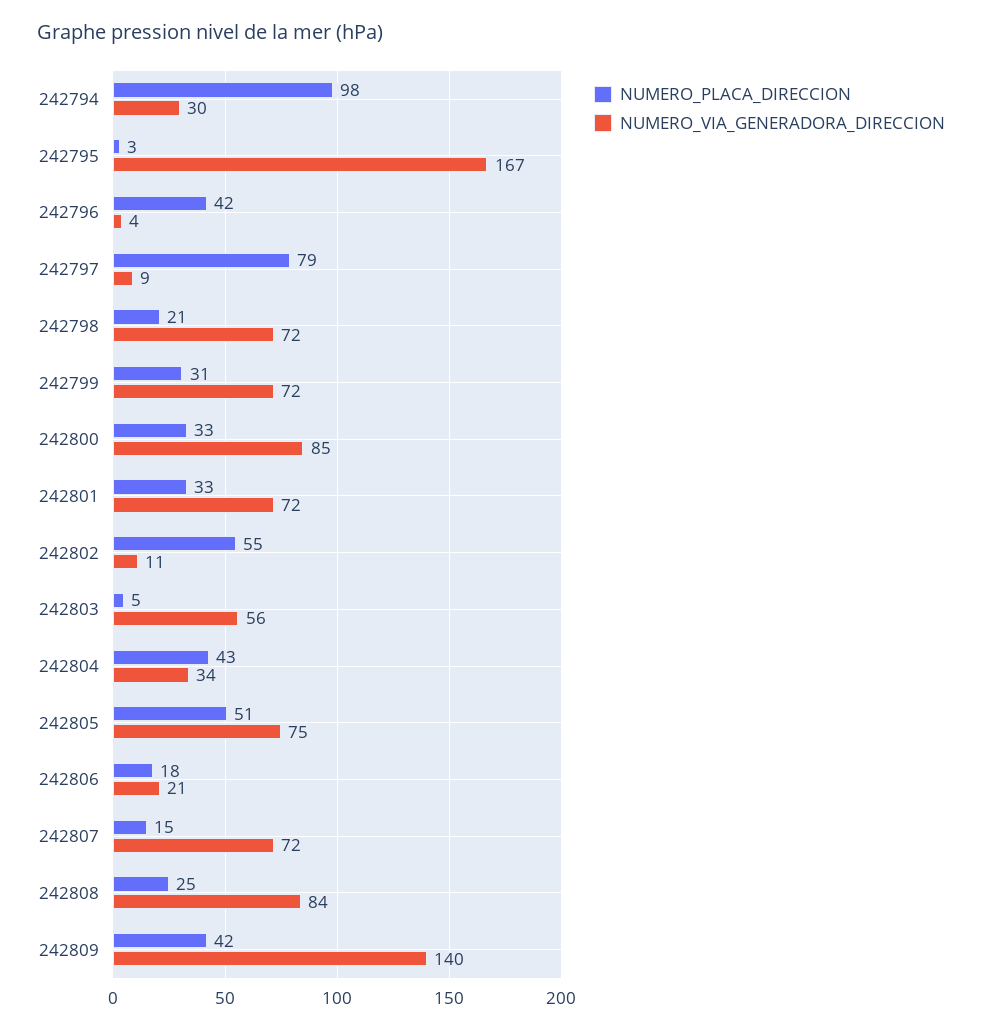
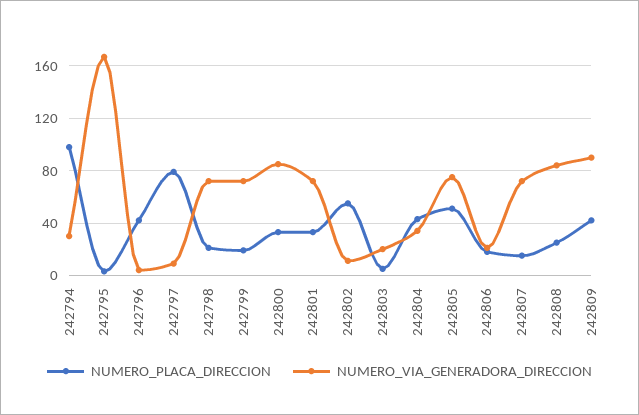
NUMERO_PLACA_DIRECCION, 242799: 31 -> 20
NUMERO_VIA_GENERADORA_DIRECCION, 242803: 56 -> 20
NUMERO_VIA_GENERADORA_DIRECCION, 242809: 140 -> 90

